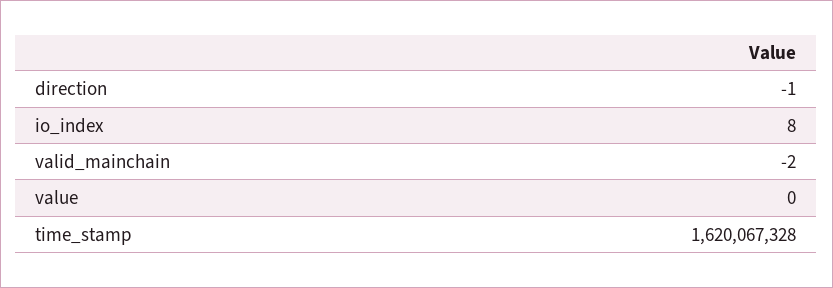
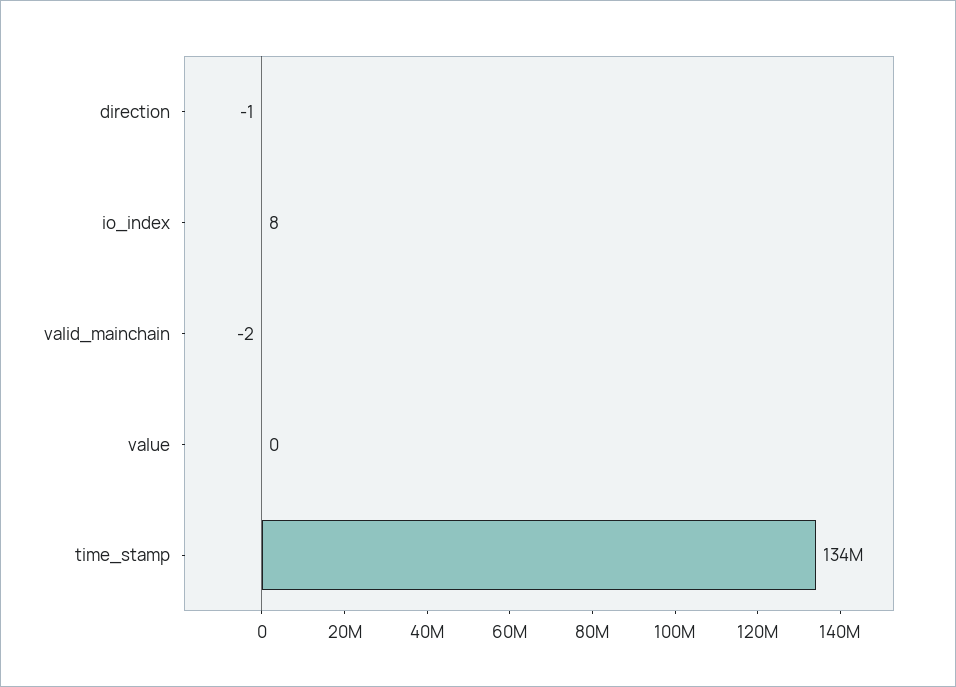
time_stamp: 1620067328 -> 134000000

